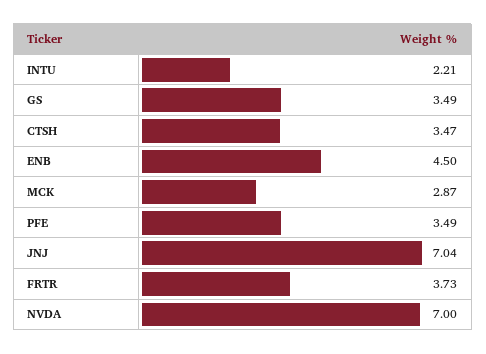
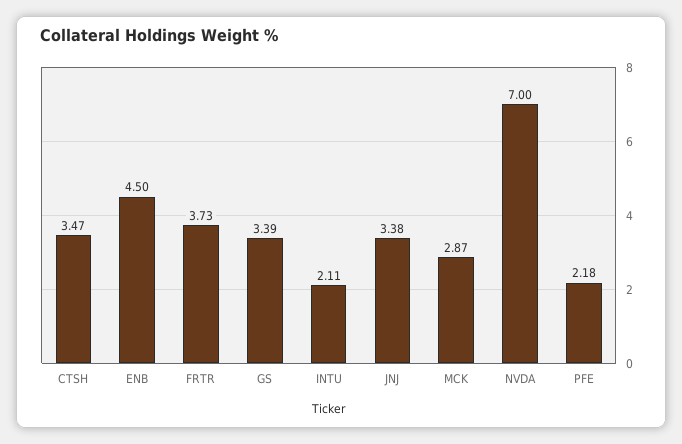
INTU: 2.21 -> 2.11
GS: 3.49 -> 3.39
PFE: 3.49 -> 2.18
JNJ: 7.04 -> 3.38

